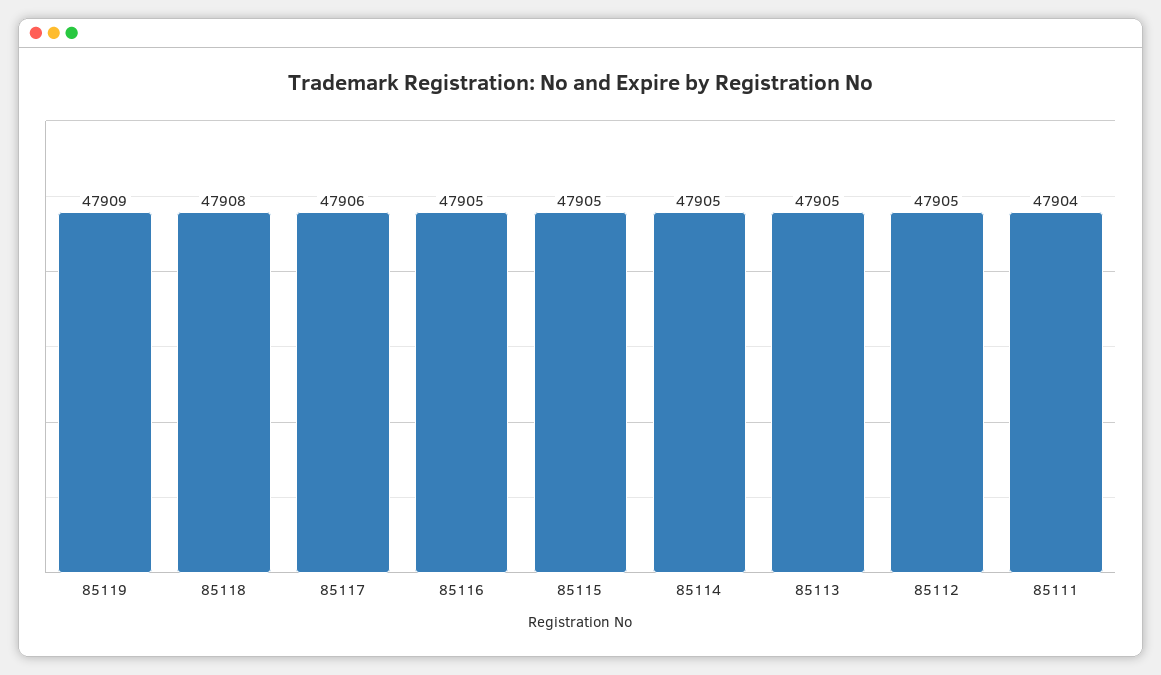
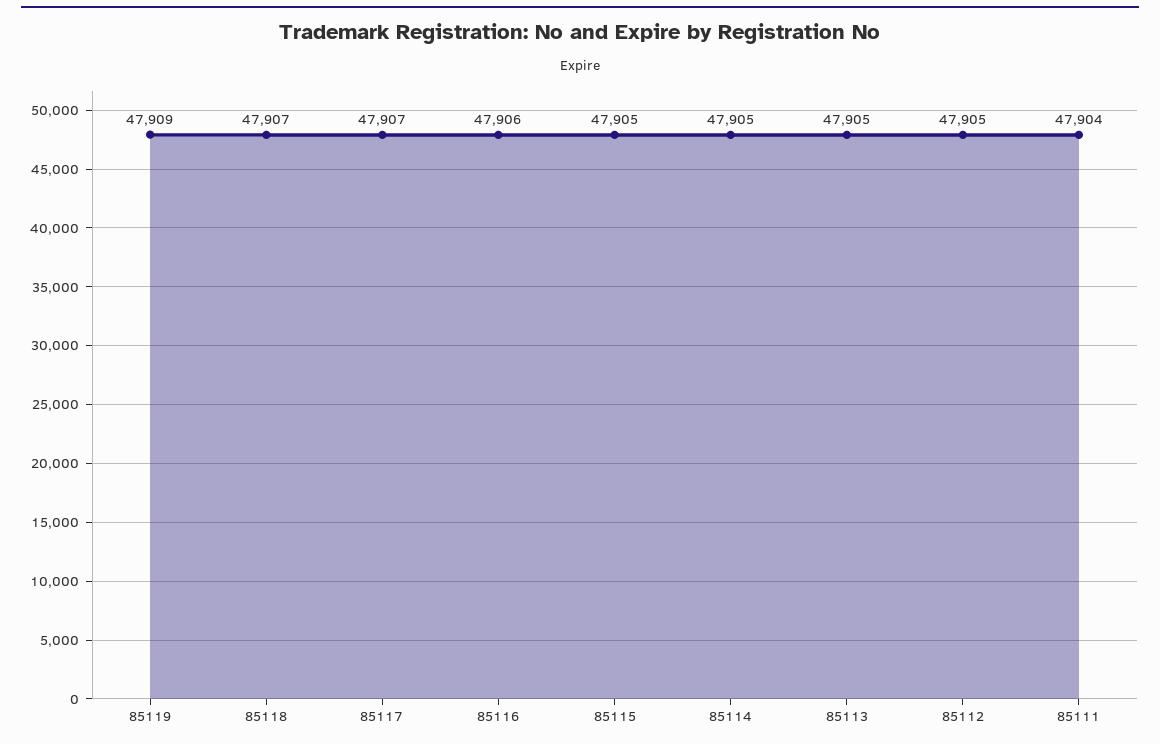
85118: 47908 -> 47907
85117: 47906 -> 47907
85116: 47905 -> 47906

